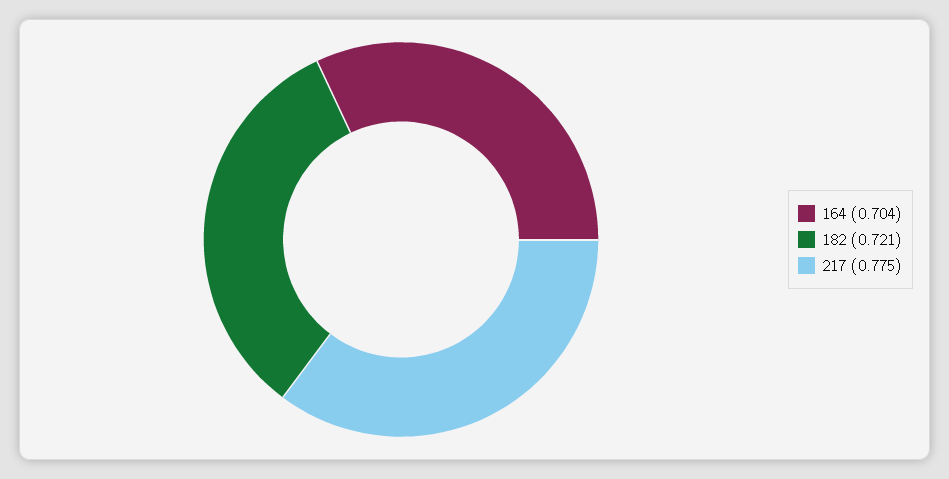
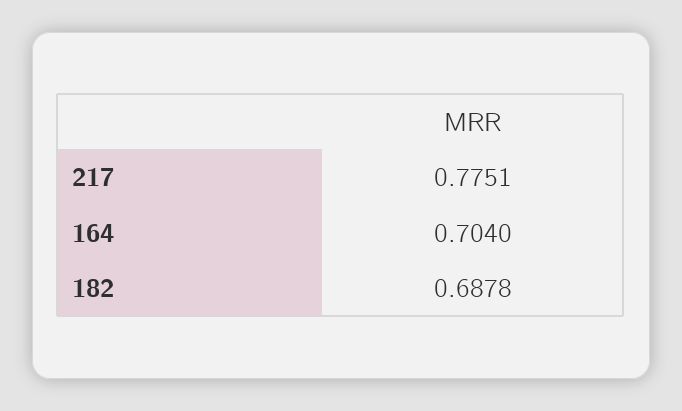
182: 0.721 -> 0.6878

